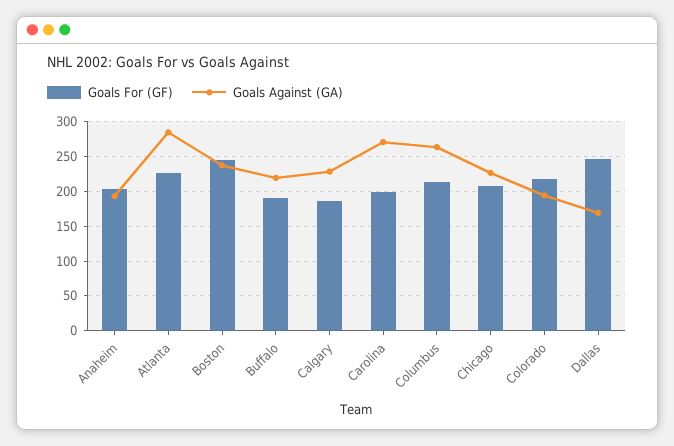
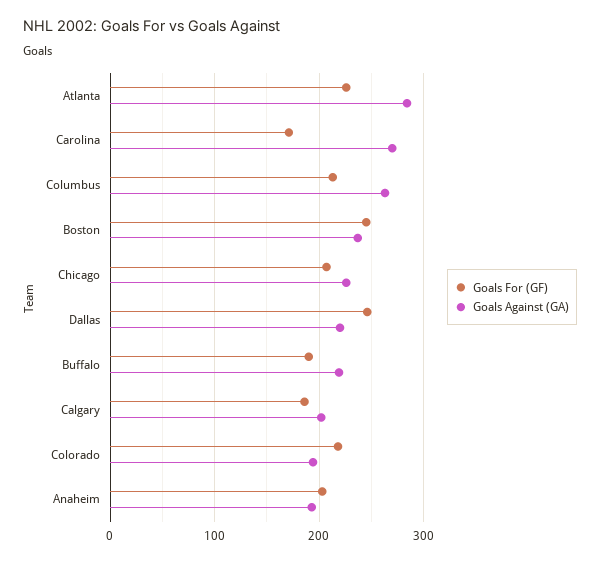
Goals Against (GA), Calgary: 230 -> 200
Goals For (GF), Carolina: 200 -> 170
Goals Against (GA), Dallas: 170 -> 220

